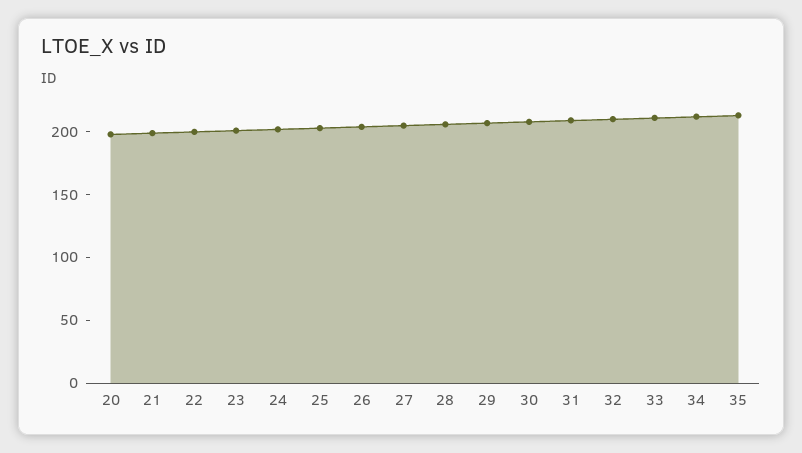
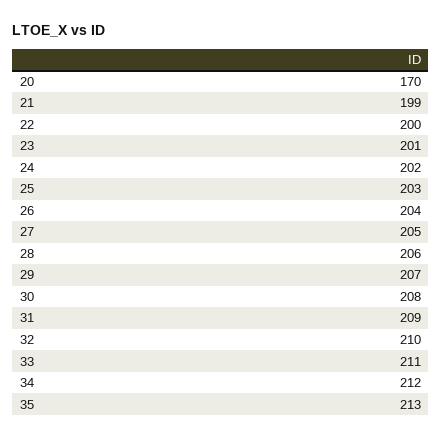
20: 200 -> 170

